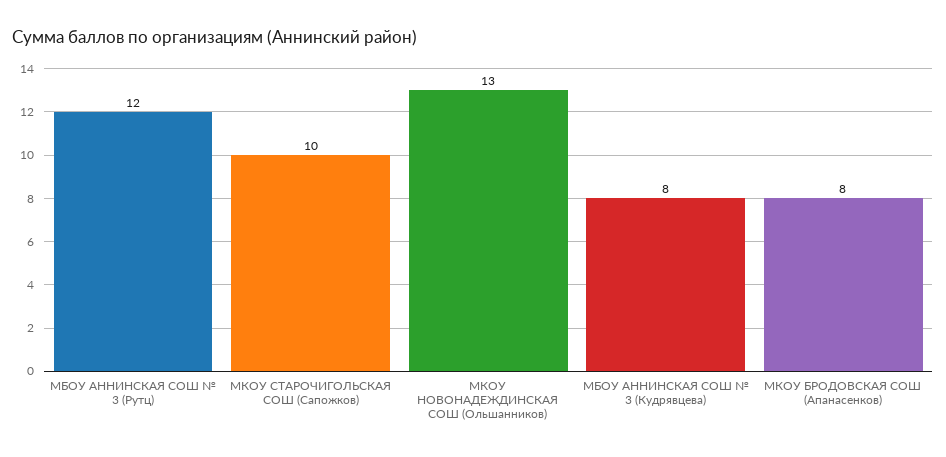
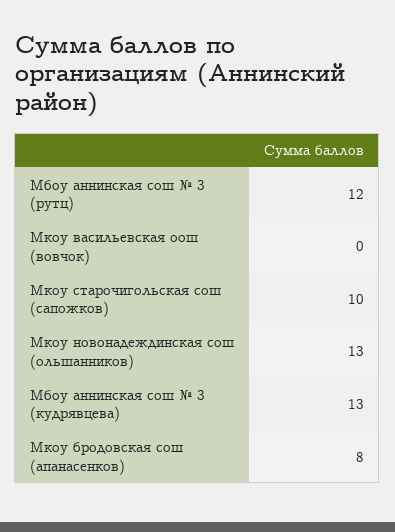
МБОУ АННИНСКАЯ СОШ № 3 (Кудрявцева): 8 -> 13
Мкоу васильевская оош (вовчок): none -> 0

